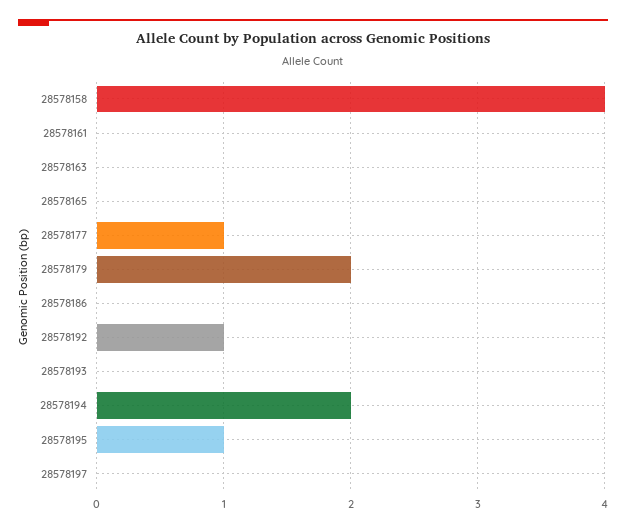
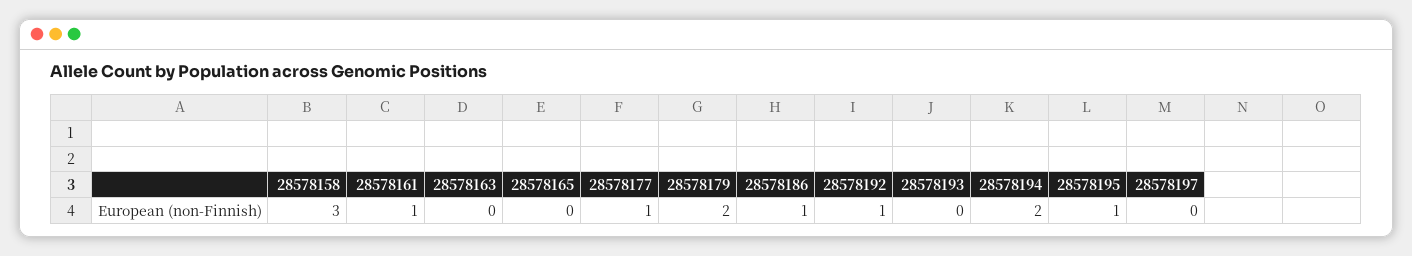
28578158: 4 -> 3
28578161: 0 -> 1
28578186: 0 -> 1

